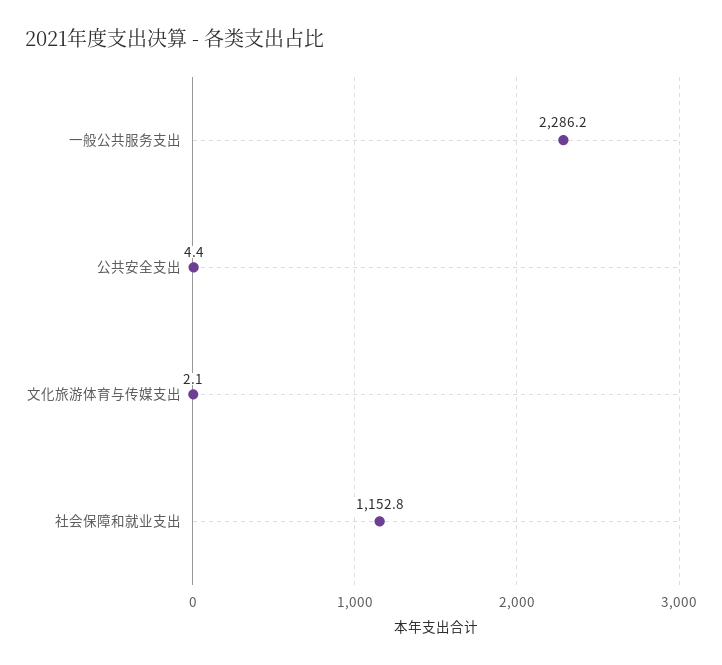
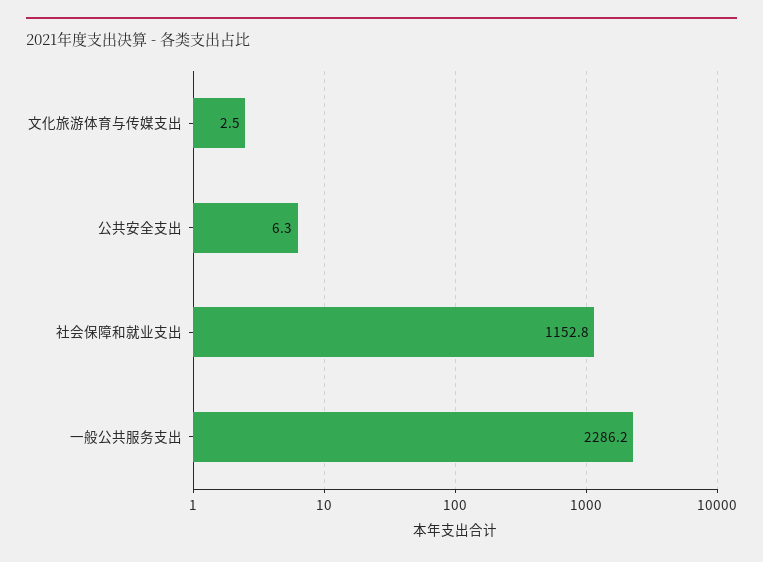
公共安全支出: 4.4 -> 6.3
文化旅游体育与传媒支出: 2.1 -> 2.5

